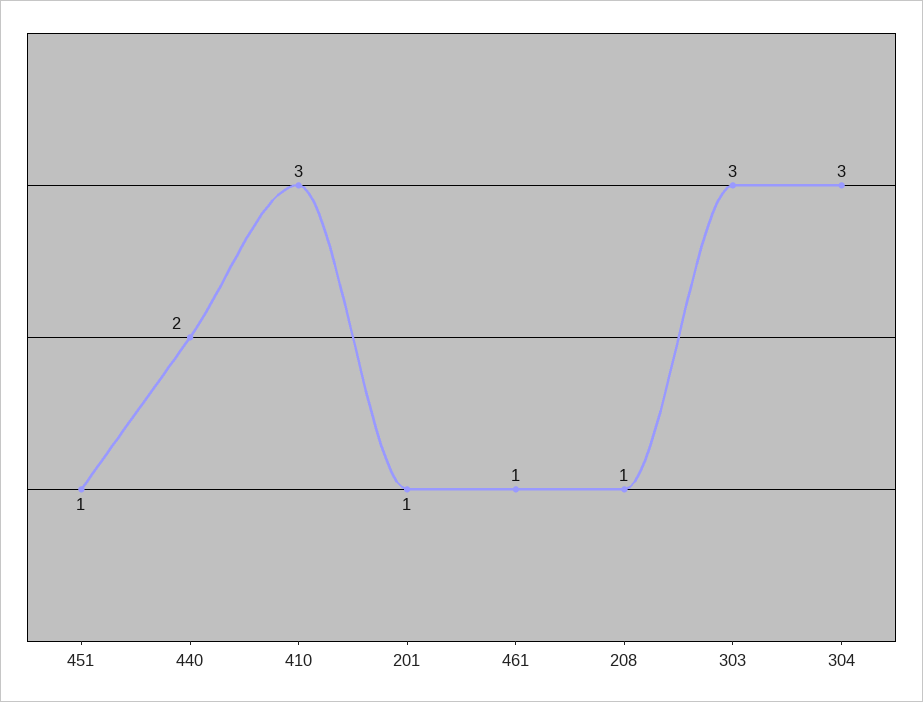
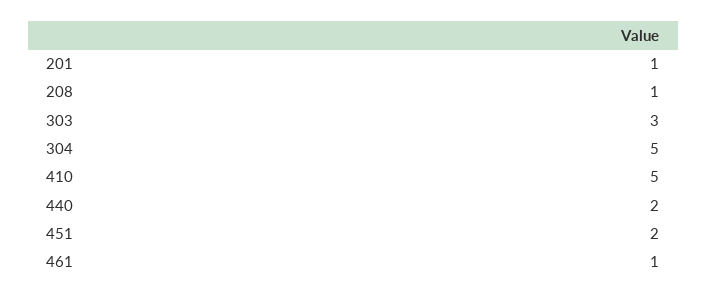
451: 1 -> 2
410: 3 -> 5
304: 3 -> 5

